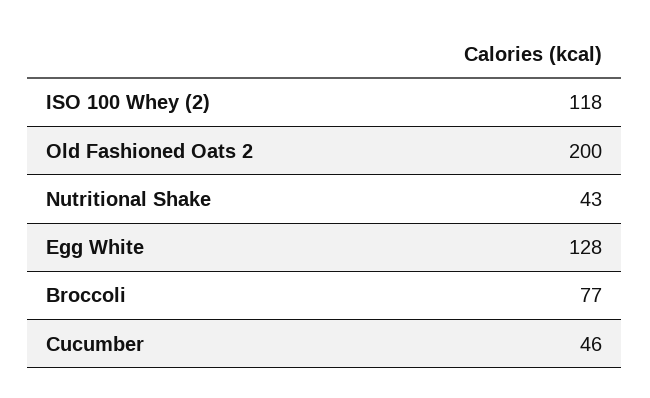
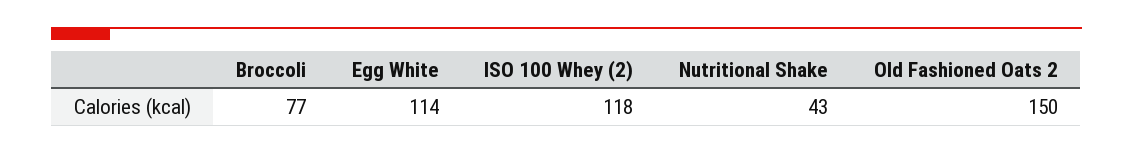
Old Fashioned Oats 2: 200 -> 150
Egg White: 128 -> 114
Cucumber: 46 -> none

